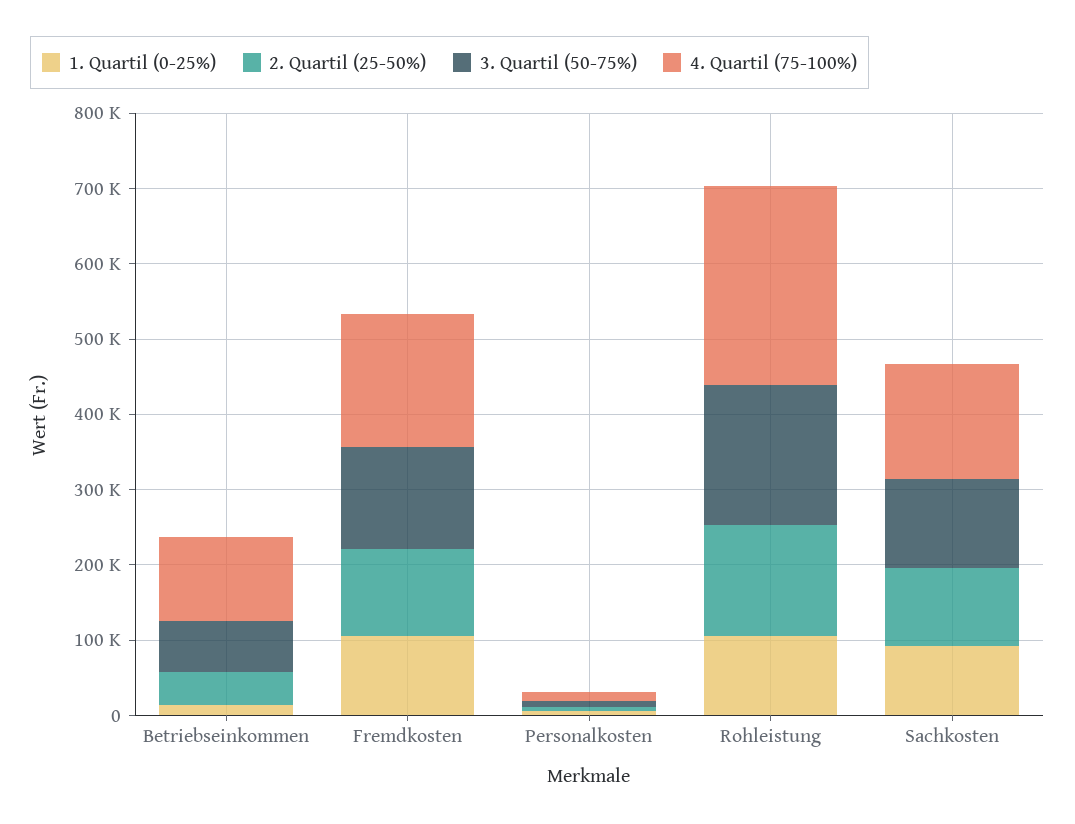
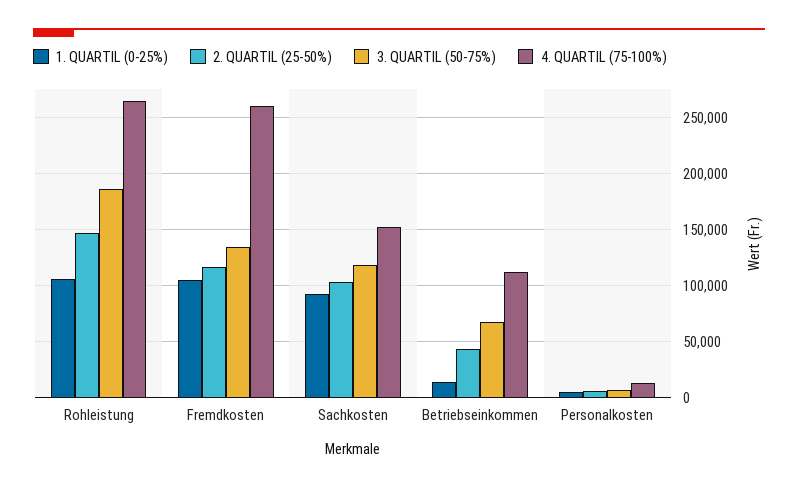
4. Quartil (75-100%), Fremdkosten: 180000 -> 260000

